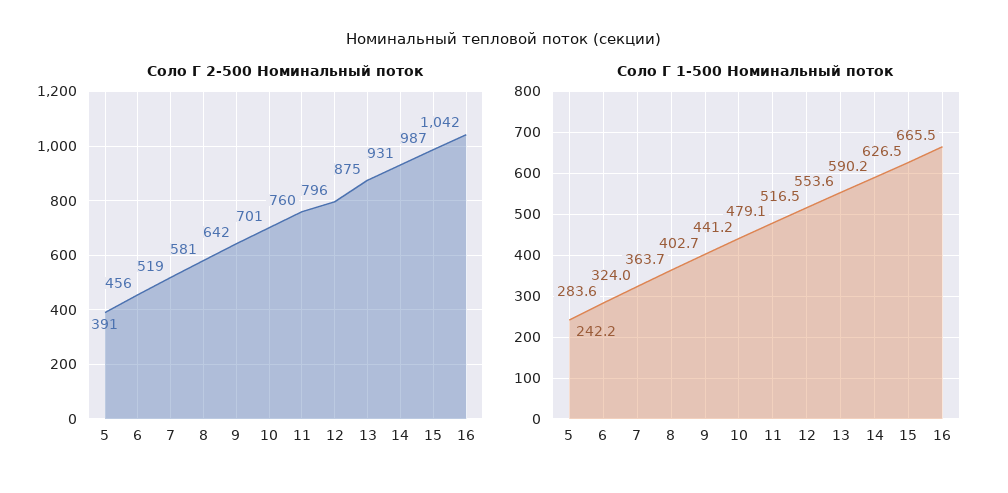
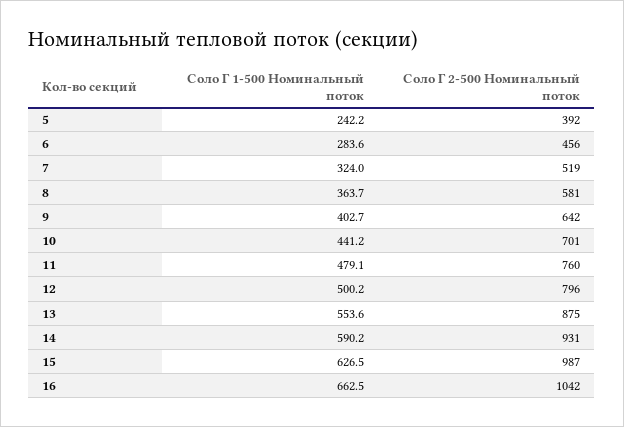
Соло Г 2-500 Номинальный поток, 5: 391 -> 392
Соло Г 1-500 Номинальный поток, 12: 516.5 -> 500.2
Соло Г 1-500 Номинальный поток, 16: 665.5 -> 662.5

